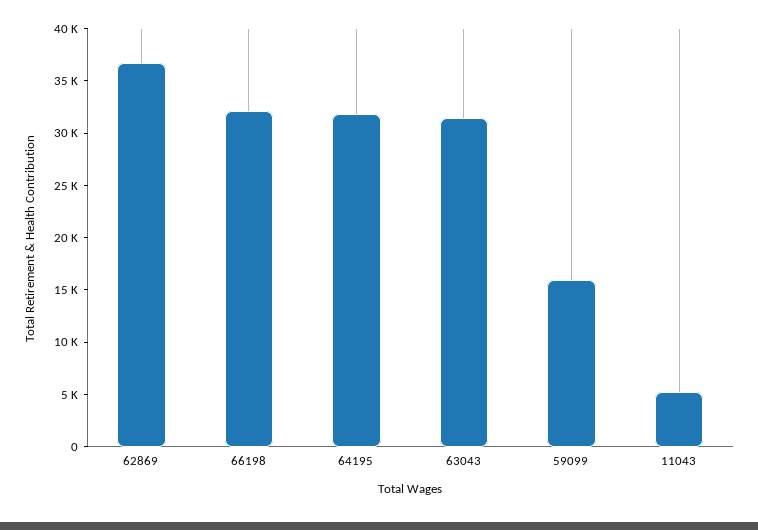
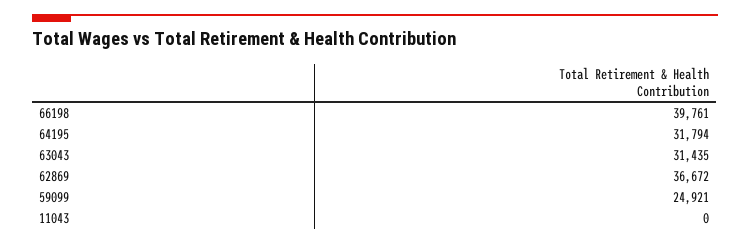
66198: 32000 -> 39761
59099: 16000 -> 24921
11043: 5000 -> 0

